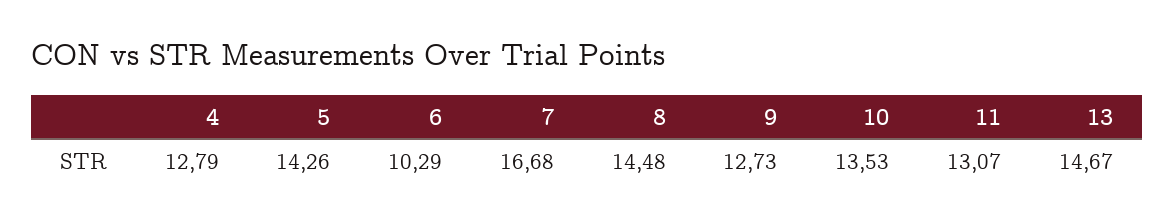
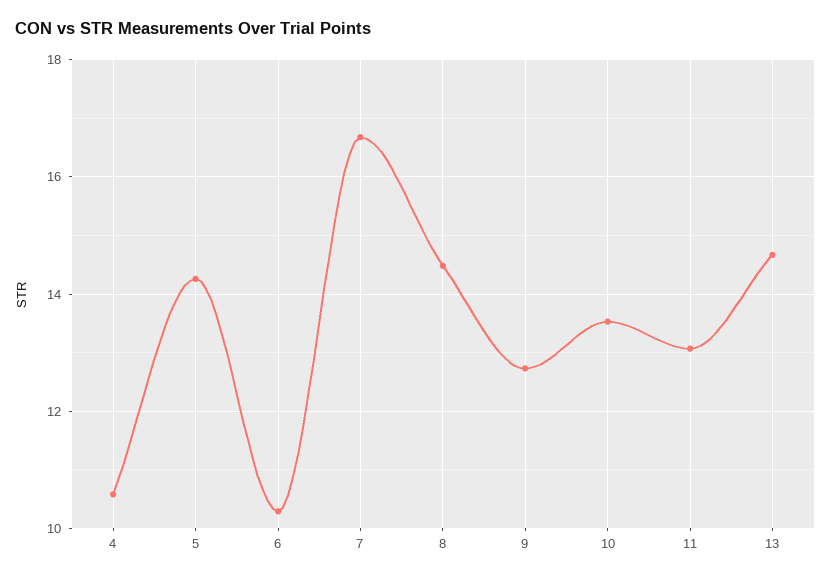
4: 12.79 -> 10.6

